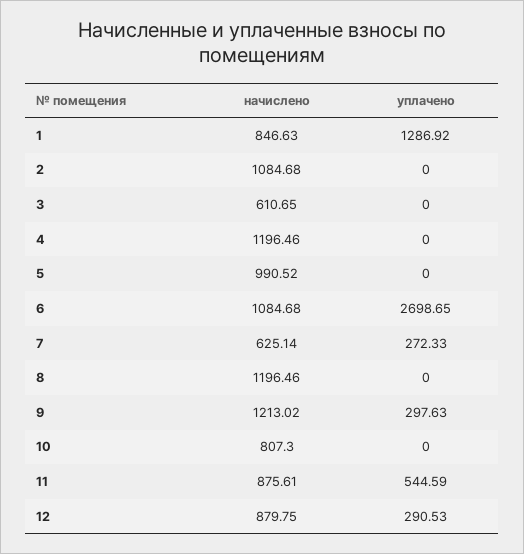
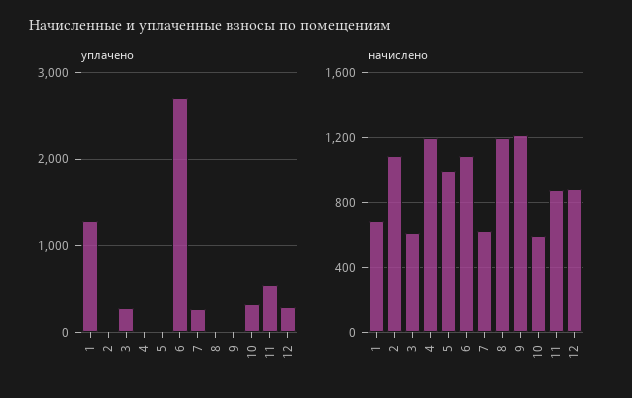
начислено, 1: 846.63 -> 700
уплачено, 3: 0 -> 300
уплачено, 9: 297.63 -> 0
начислено, 10: 807.3 -> 600
уплачено, 10: 0 -> 300

